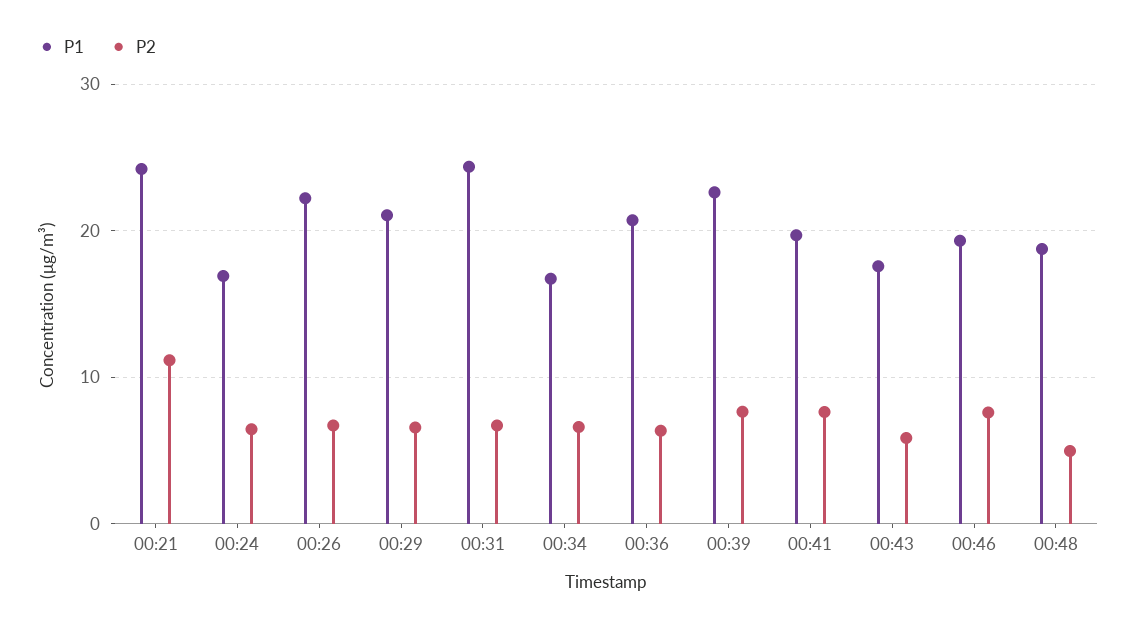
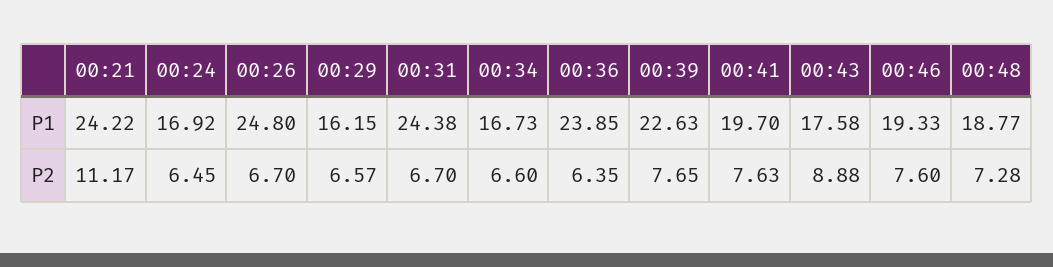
P1, 00:26: 22 -> 24.8
P1, 00:29: 21 -> 16.15
P1, 00:36: 21 -> 23.85
P2, 00:43: 6 -> 8.88
P2, 00:48: 5 -> 7.28

